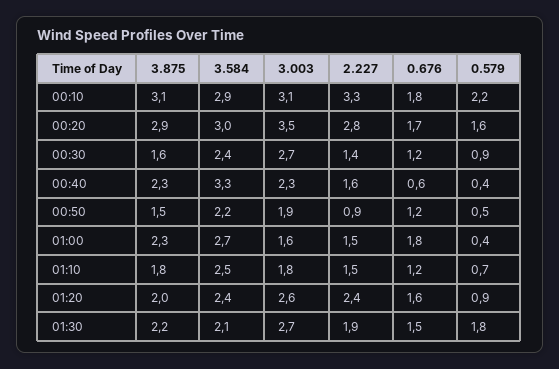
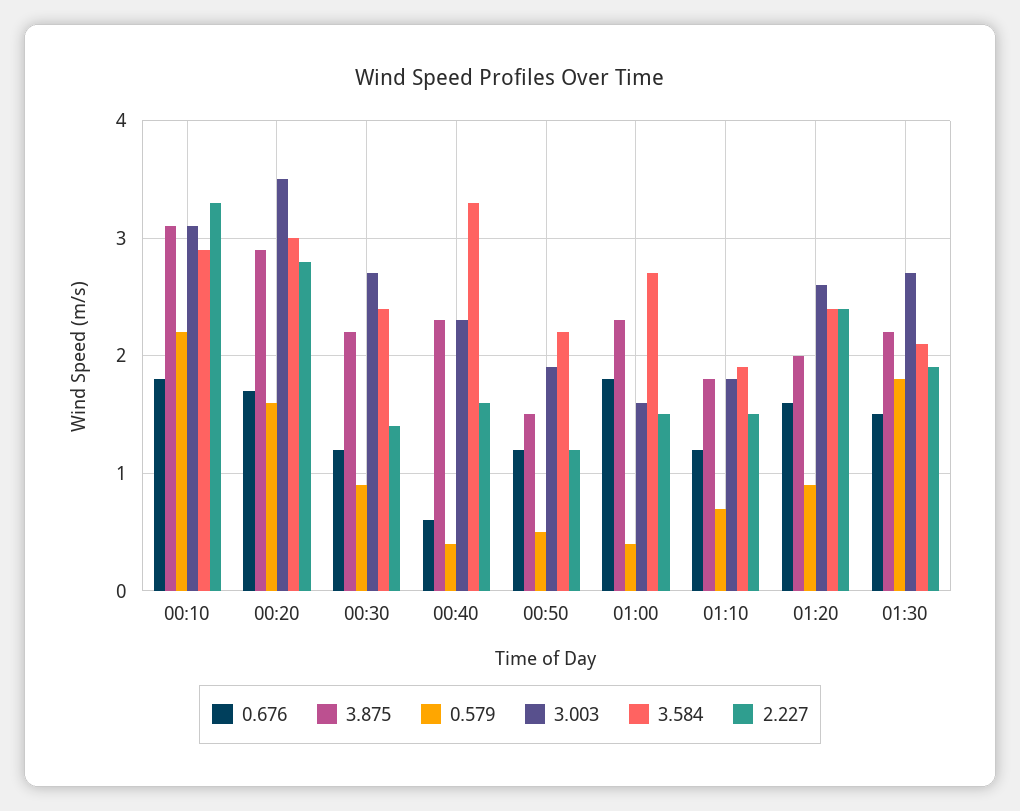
3.875, 00:30: 1.6 -> 2.2
2.227, 00:50: 0.9 -> 1.2
3.584, 01:10: 2.5 -> 1.9

